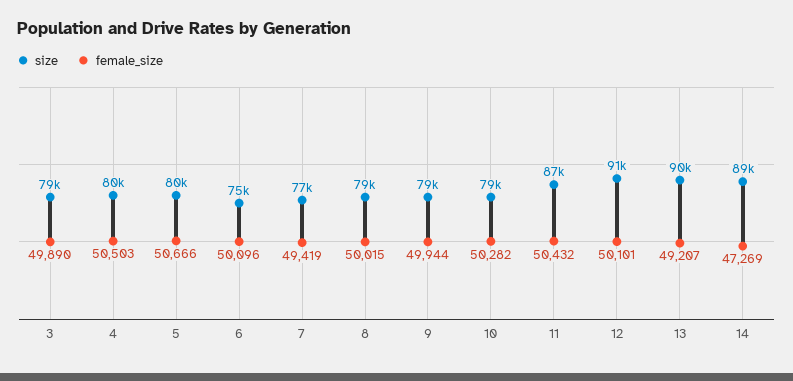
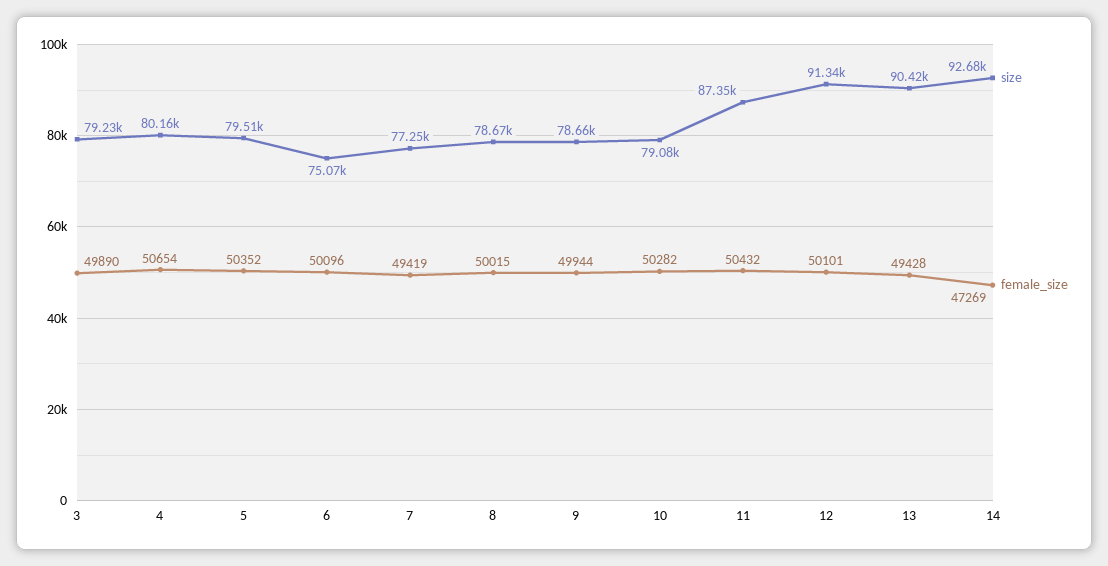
female_size, 4: 50503 -> 50654
female_size, 5: 50666 -> 50352
female_size, 13: 49207 -> 49428
size, 14: 89000 -> 92680

